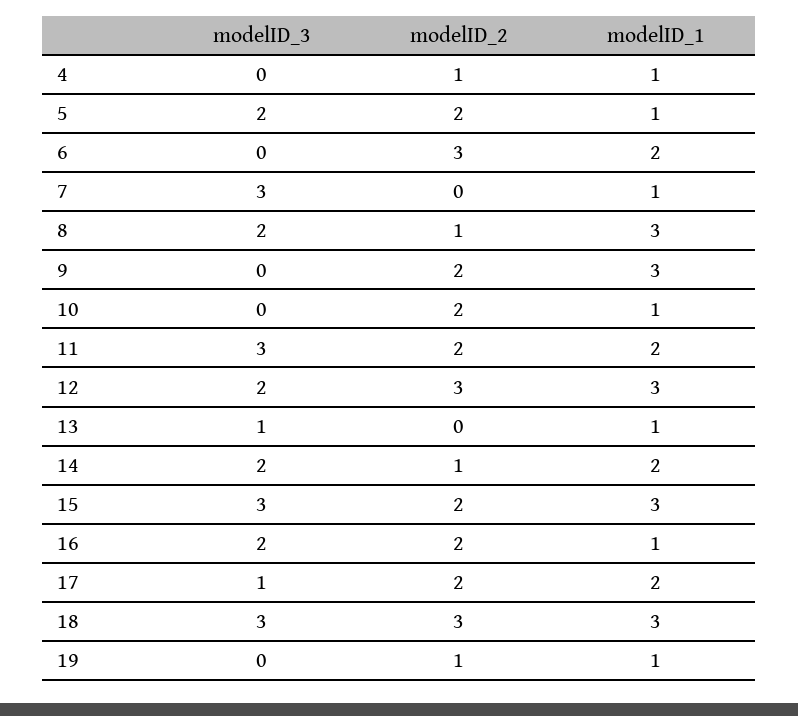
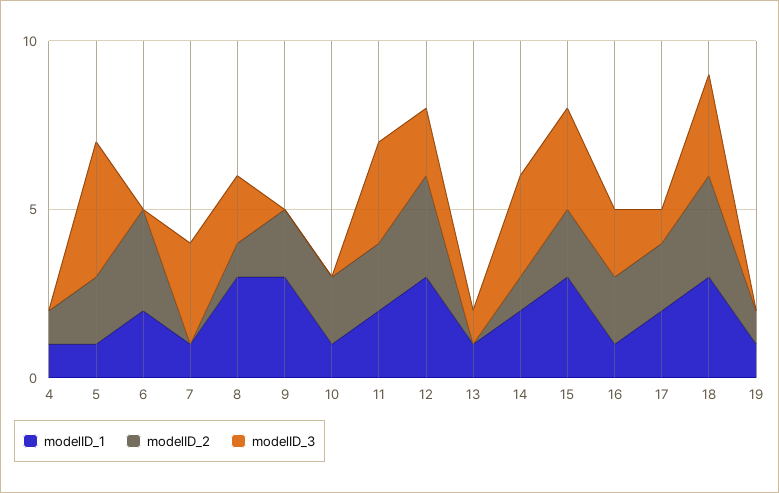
modelID_3, 5: 2 -> 4
modelID_3, 14: 2 -> 3

